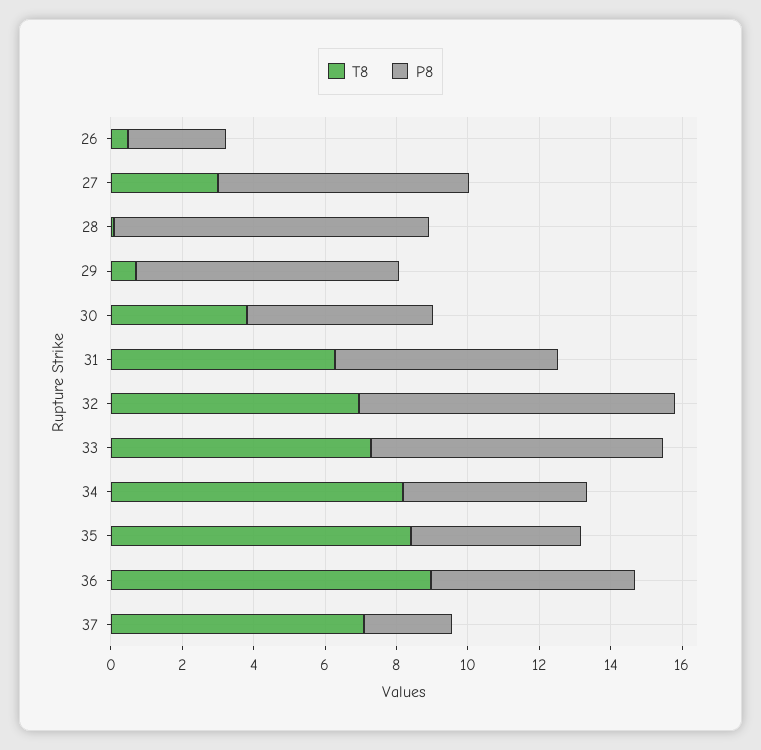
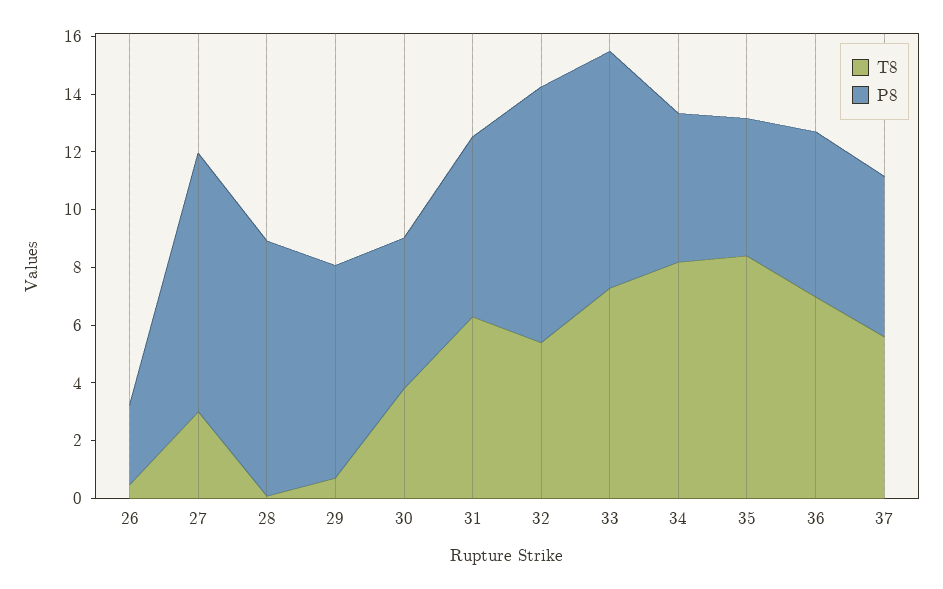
P8, 27: 7 -> 9
T8, 32: 7 -> 5.5
T8, 36: 9 -> 7
T8, 37: 7 -> 5.5
P8, 37: 2.5 -> 5.5

